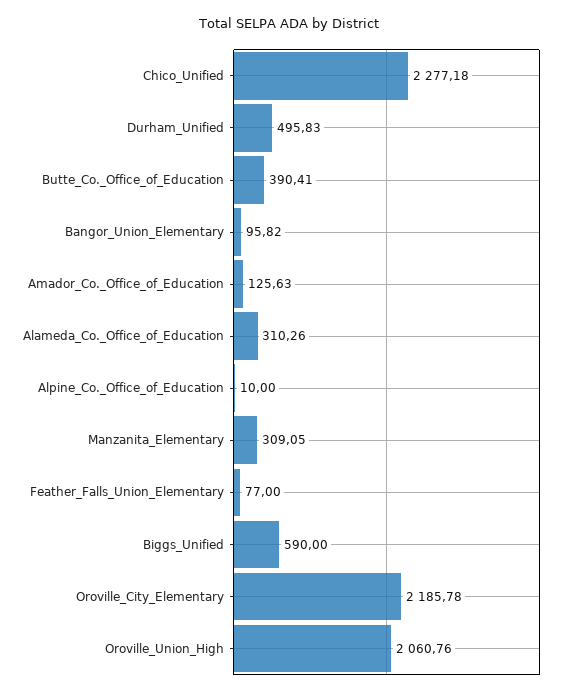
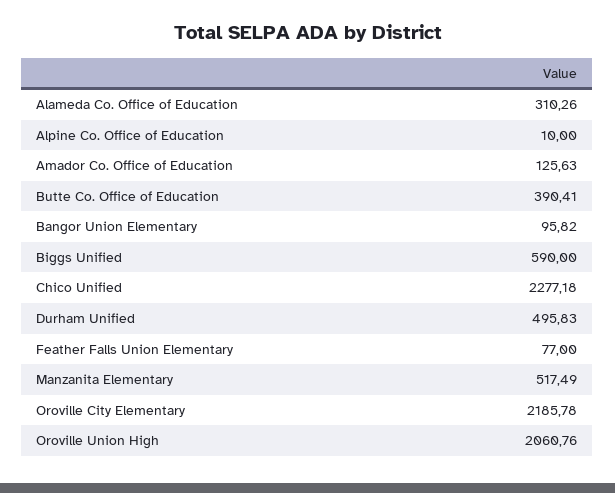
Manzanita_Elementary: 309.05 -> 517.49

